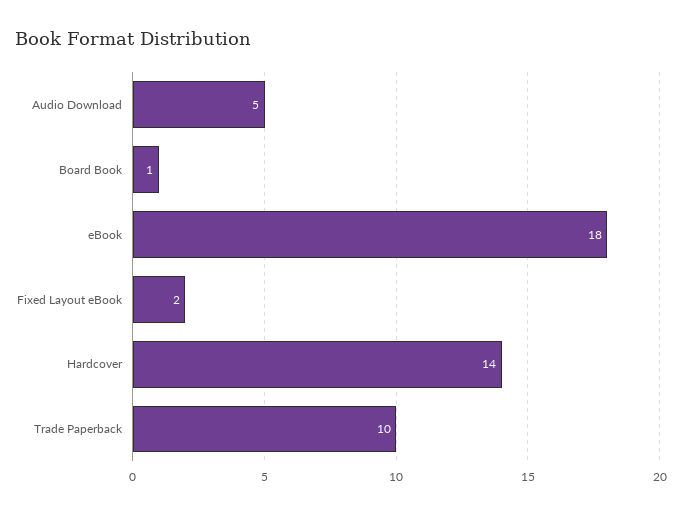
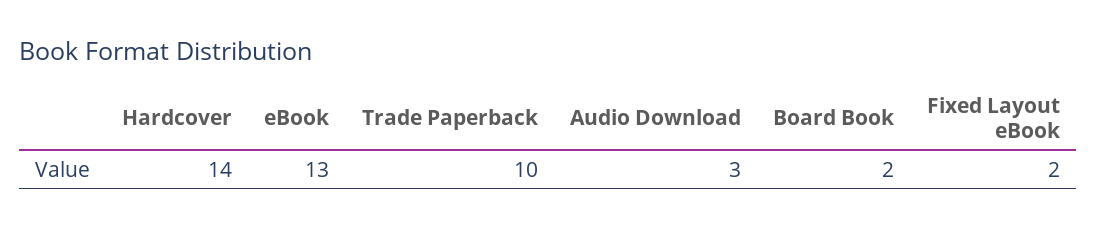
Audio Download: 5 -> 3
Board Book: 1 -> 2
eBook: 18 -> 13

